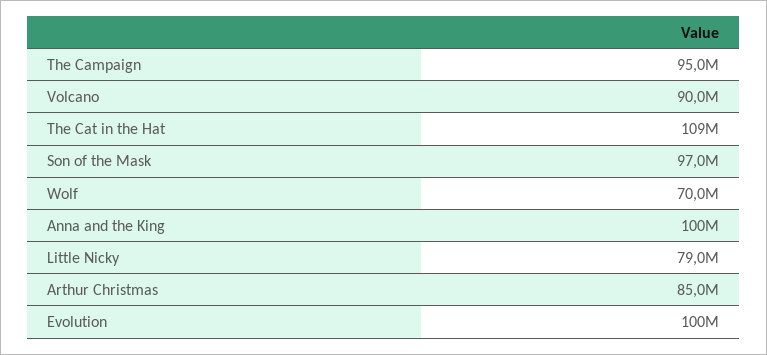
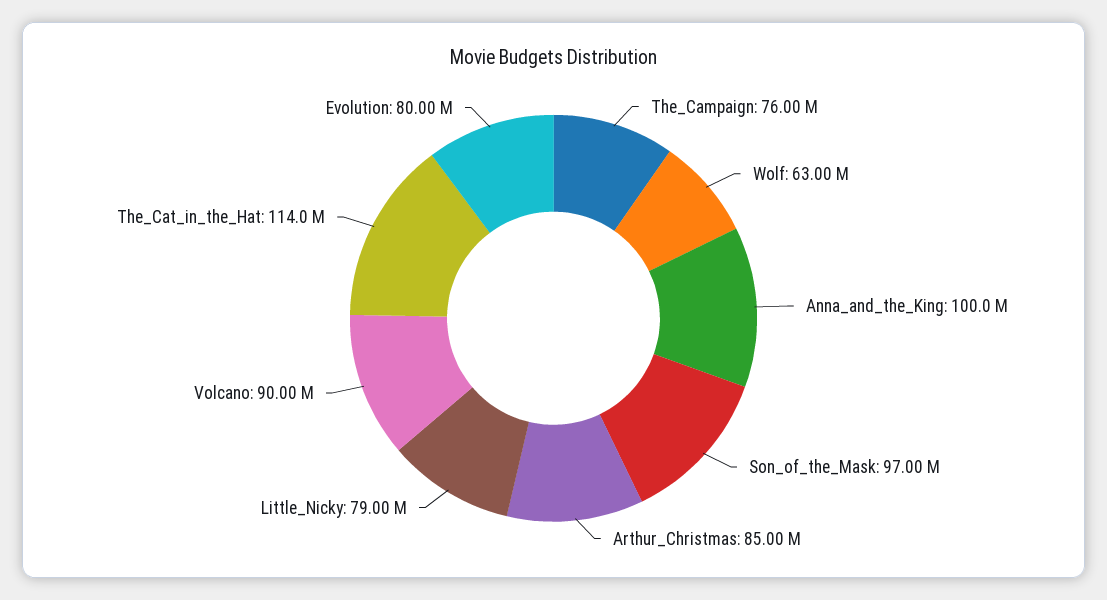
The Campaign: 95000000 -> 76000000
The Cat in the Hat: 109000000 -> 114000000
Wolf: 70000000 -> 63000000
Evolution: 100000000 -> 80000000

